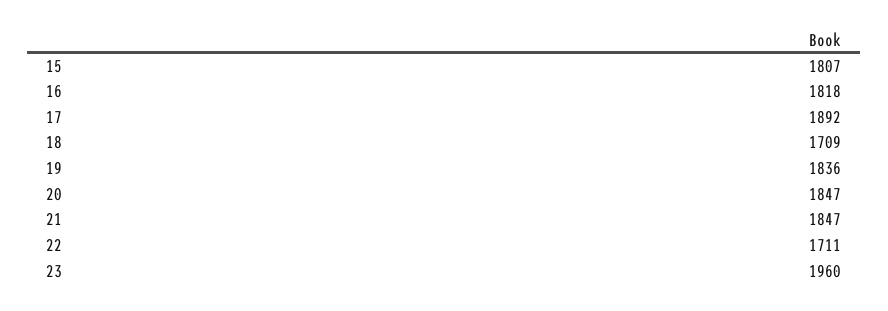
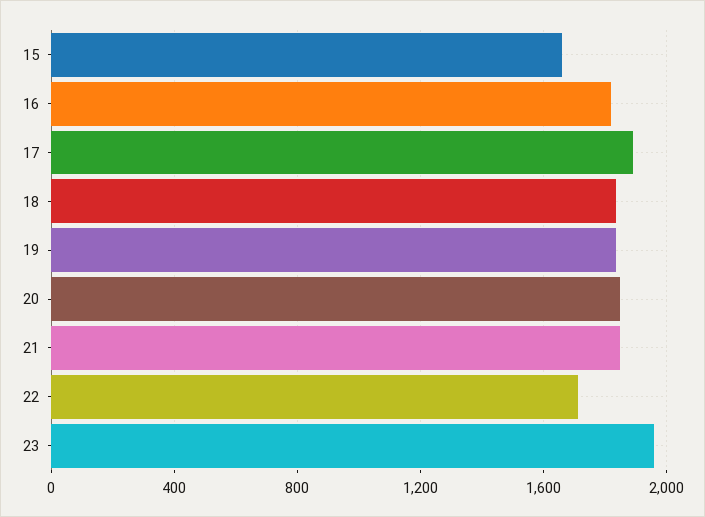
15: 1807 -> 1650
18: 1709 -> 1850

